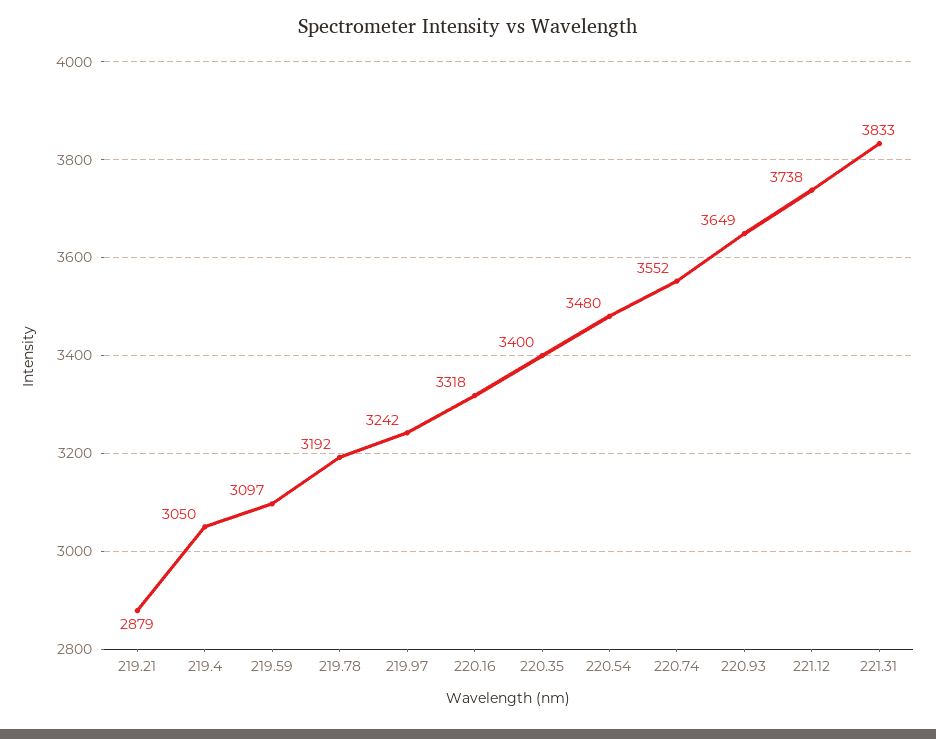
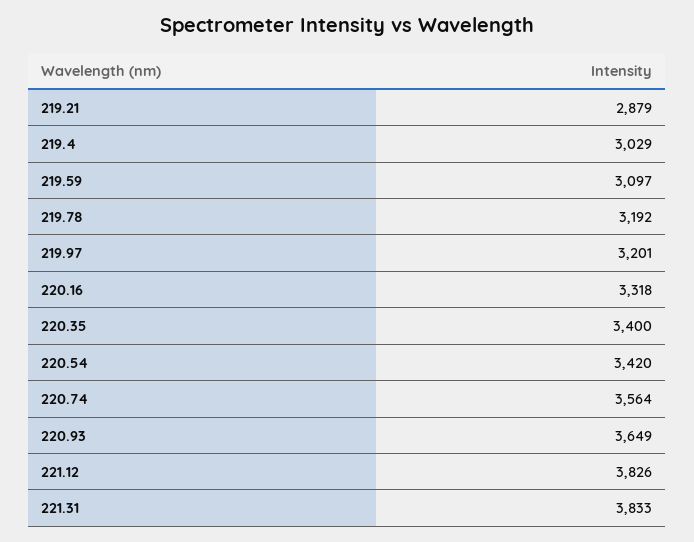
219.4: 3050 -> 3029
219.97: 3242 -> 3201
220.54: 3480 -> 3420
220.74: 3552 -> 3564
221.12: 3738 -> 3826

